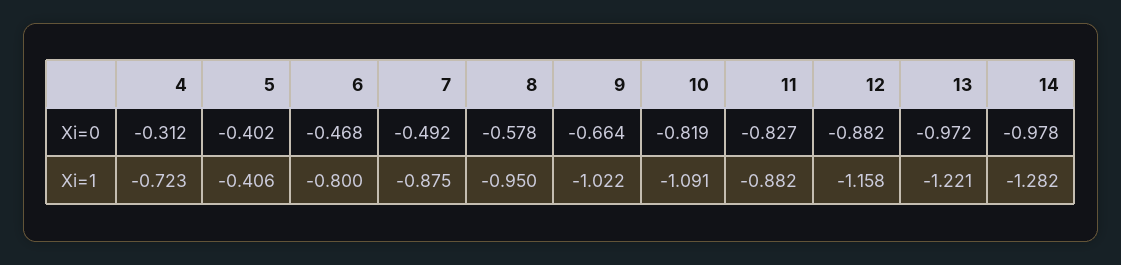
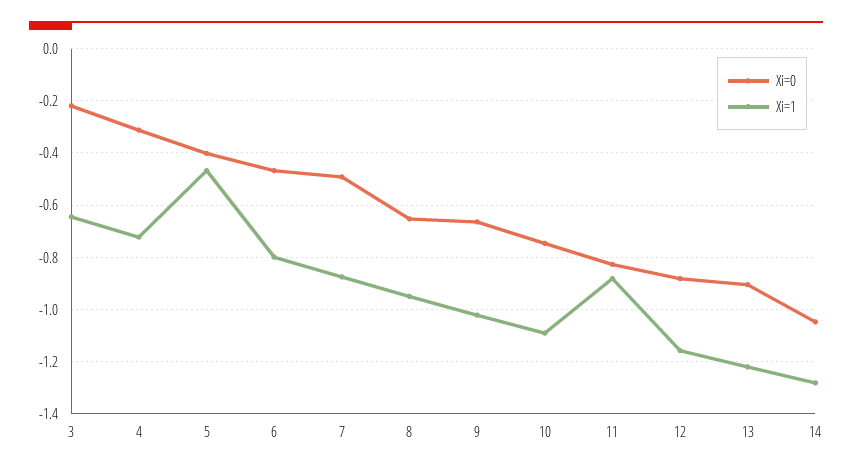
Xi=0, 8: -0.578 -> -0.65
Xi=0, 10: -0.819 -> -0.75
Xi=0, 13: -0.972 -> -0.9
Xi=0, 14: -0.978 -> -1.05
Xi=1, 5: -0.406 -> -0.475
Xi=0, 3: none -> -0.225
Xi=1, 3: none -> -0.65

